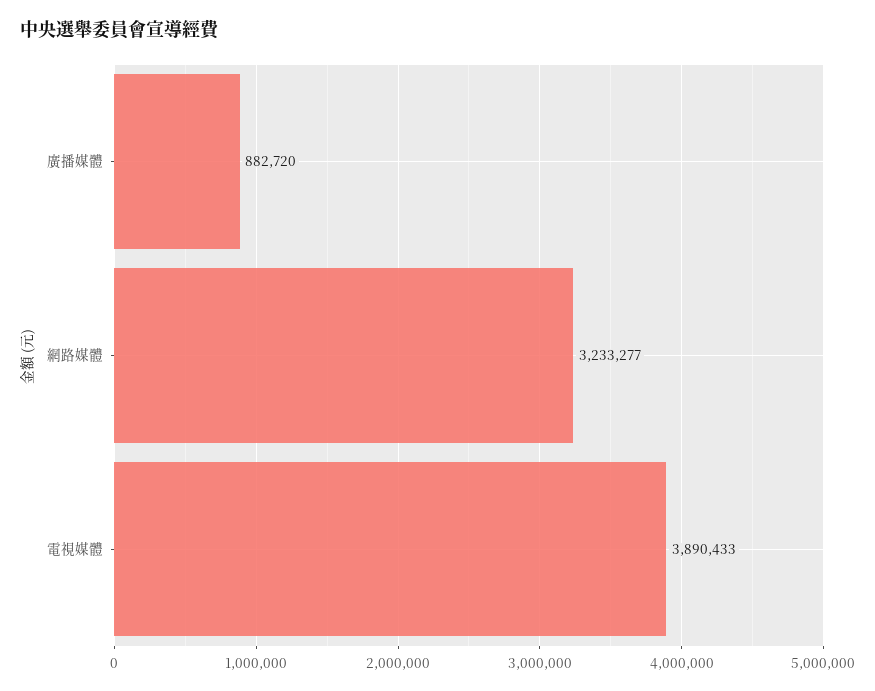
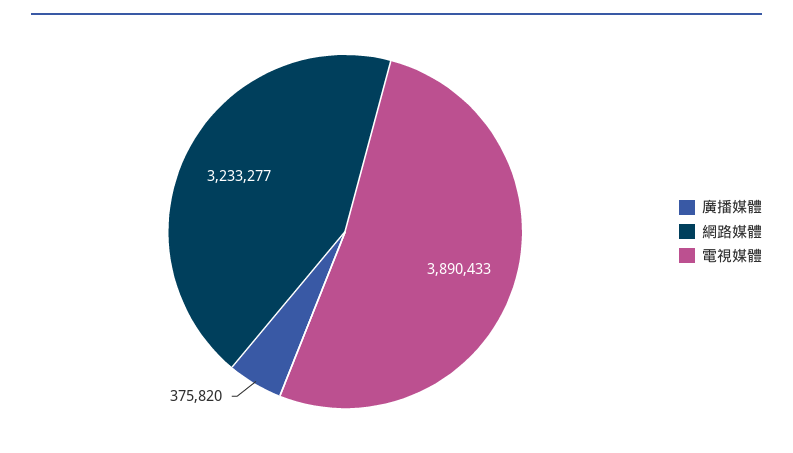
廣播媒體: 882720 -> 375820

